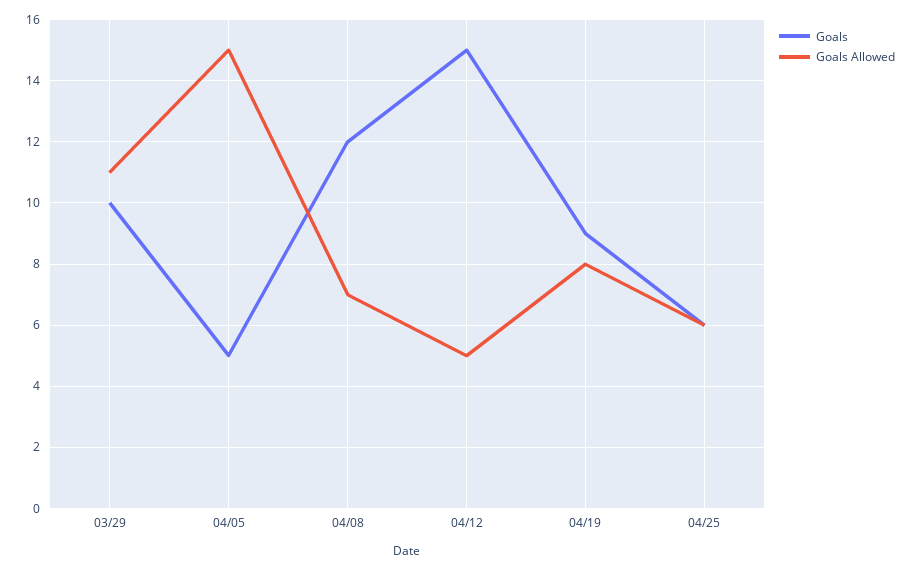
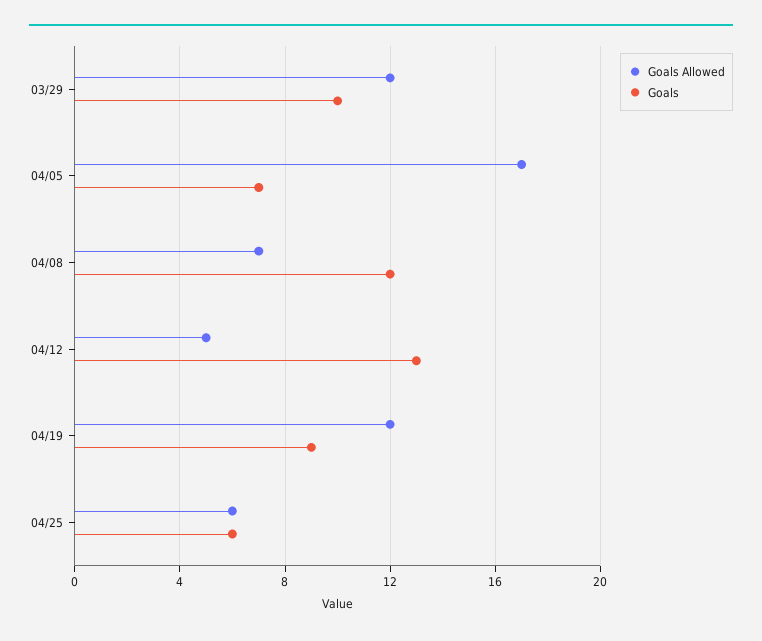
Goals Allowed, 03/29: 11 -> 12
Goals, 04/05: 5 -> 7
Goals Allowed, 04/05: 15 -> 17
Goals, 04/12: 15 -> 13
Goals Allowed, 04/19: 8 -> 12

